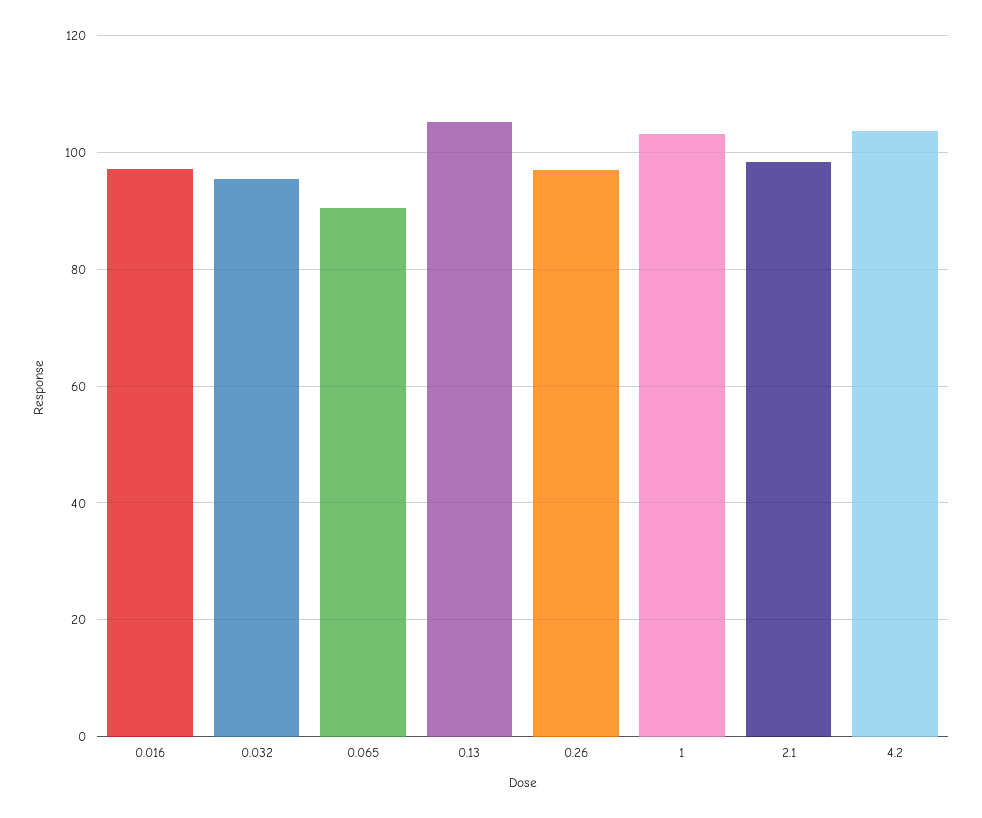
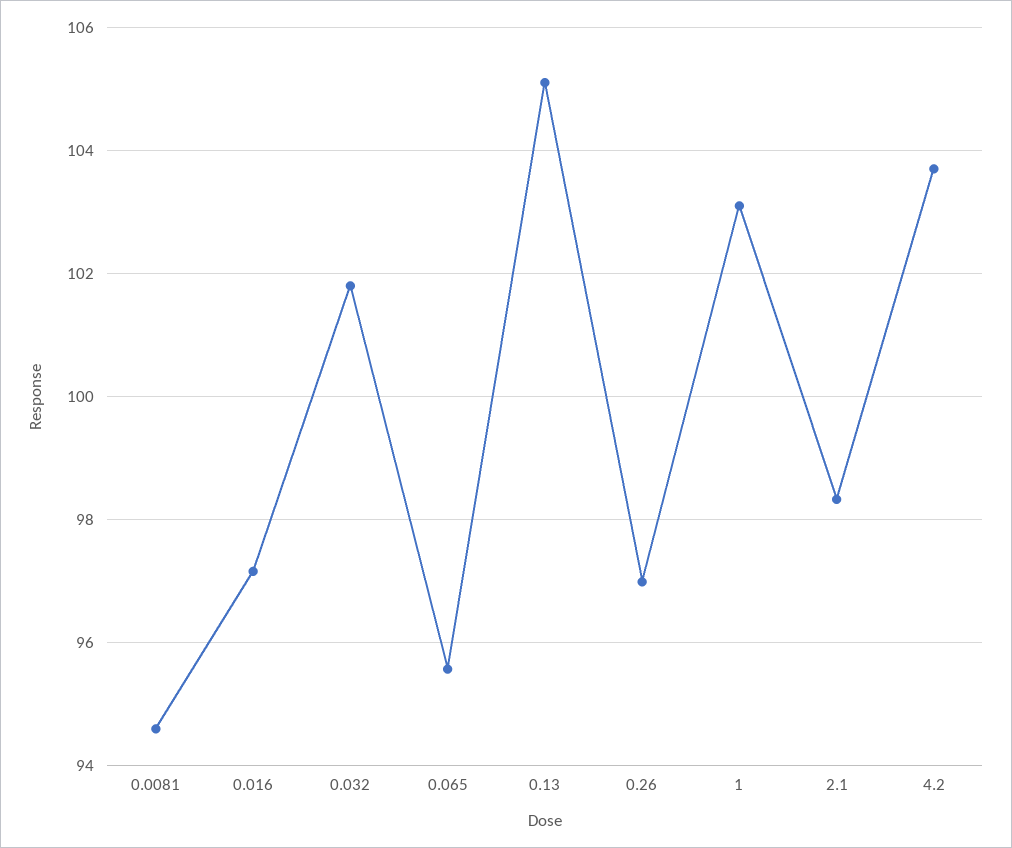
0.032: 96 -> 101.8
0.065: 90 -> 95.6
0.0081: none -> 94.6

